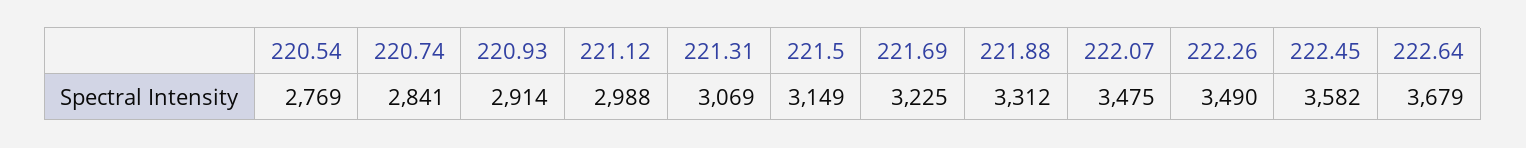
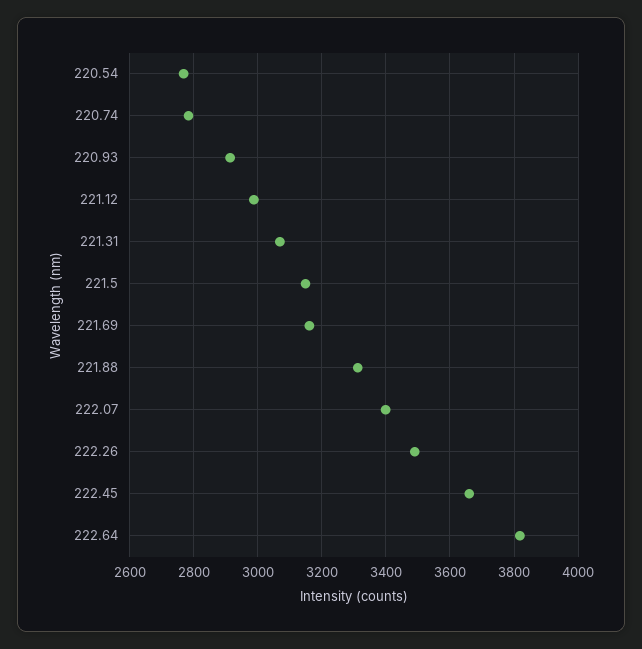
220.74: 2841 -> 2780
221.69: 3225 -> 3160
222.07: 3475 -> 3400
222.45: 3582 -> 3660
222.64: 3679 -> 3820

